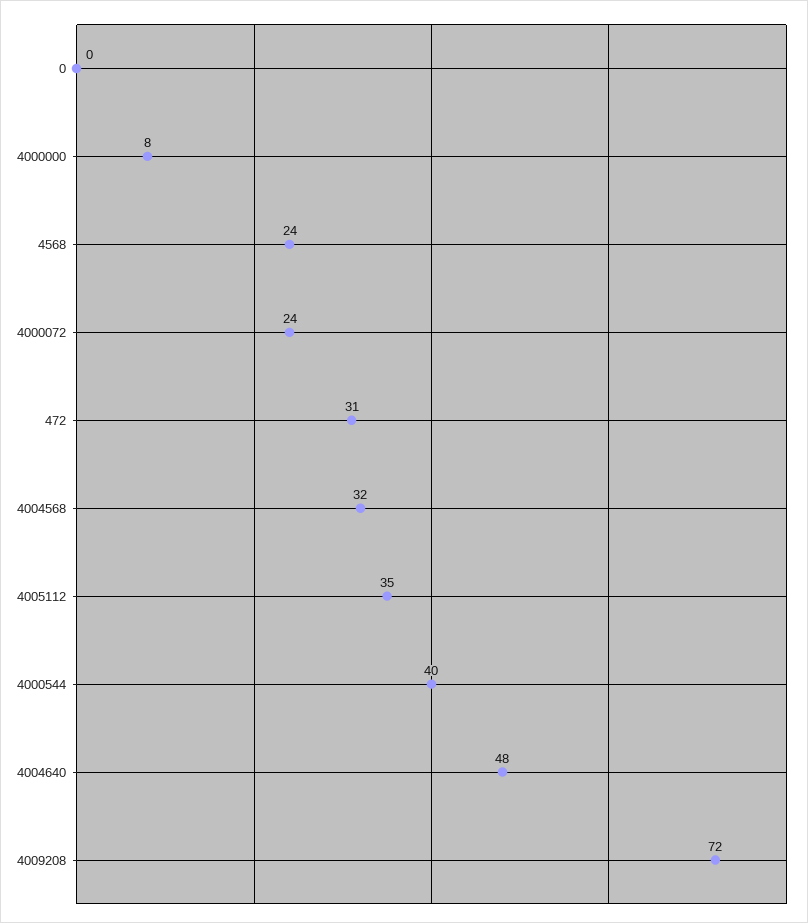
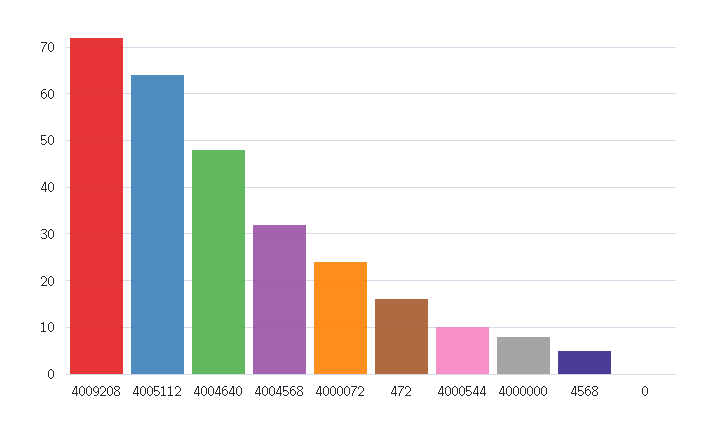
4568: 24 -> 5
472: 31 -> 15
4005112: 35 -> 65
4000544: 40 -> 10

